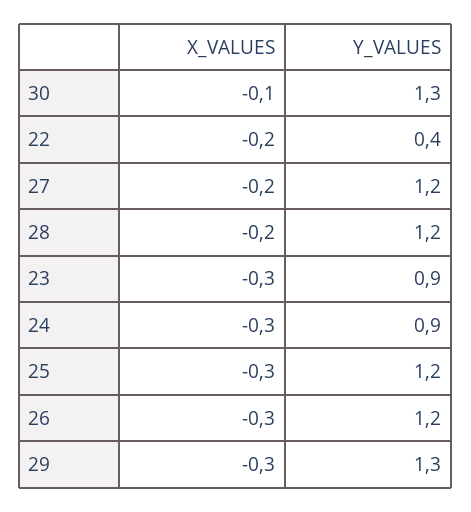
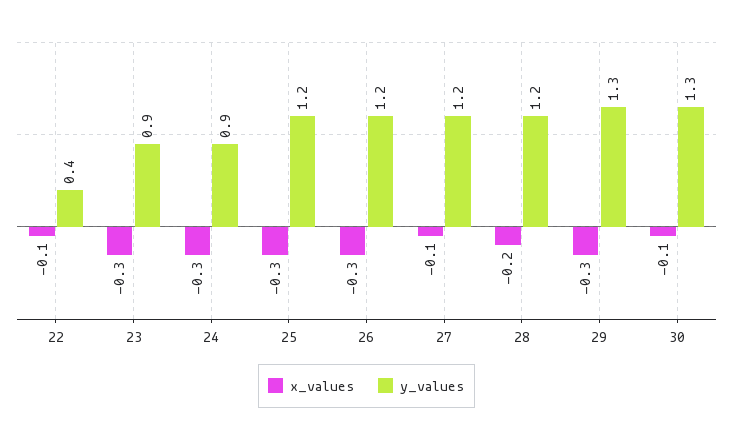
X_VALUES, 22: -0.2 -> -0.1
X_VALUES, 27: -0.2 -> -0.1

